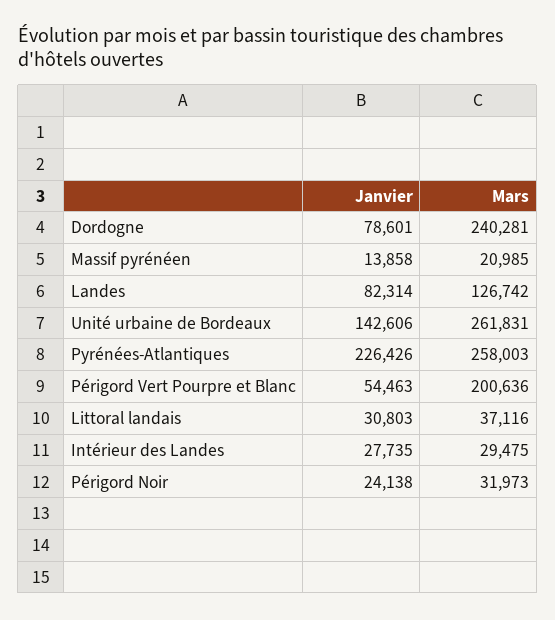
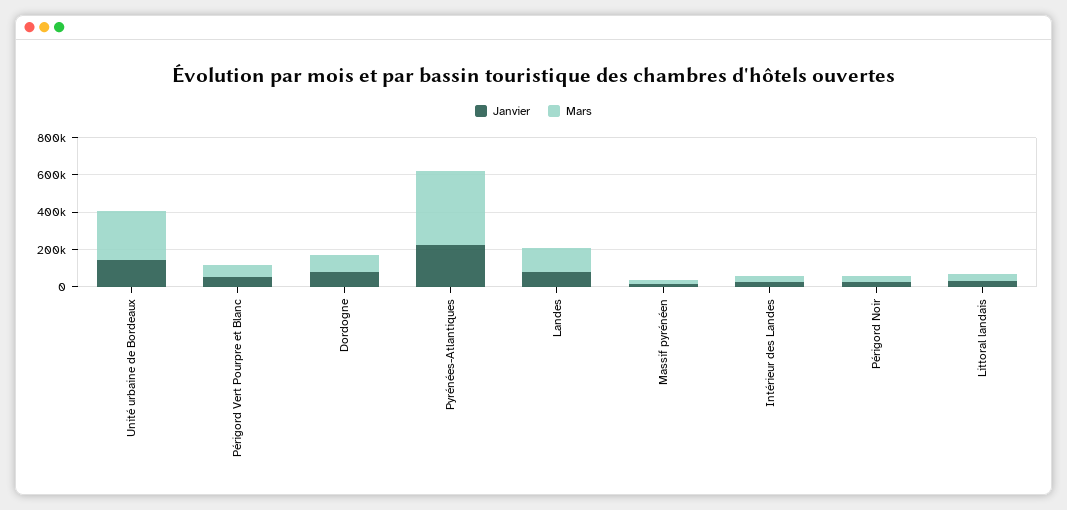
Mars, Dordogne: 240281 -> 100000
Mars, Pyrénées-Atlantiques: 258003 -> 400000
Mars, Périgord Vert Pourpre et Blanc: 200636 -> 50000

